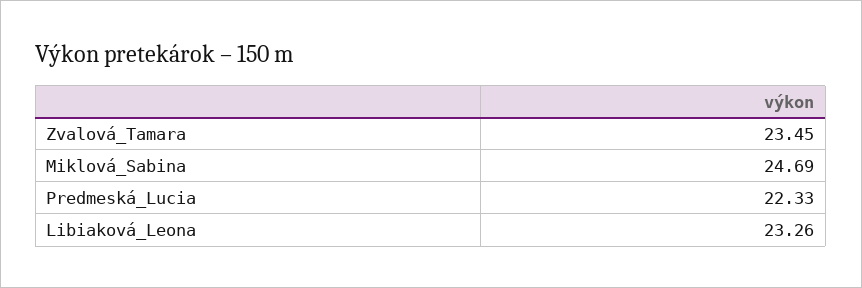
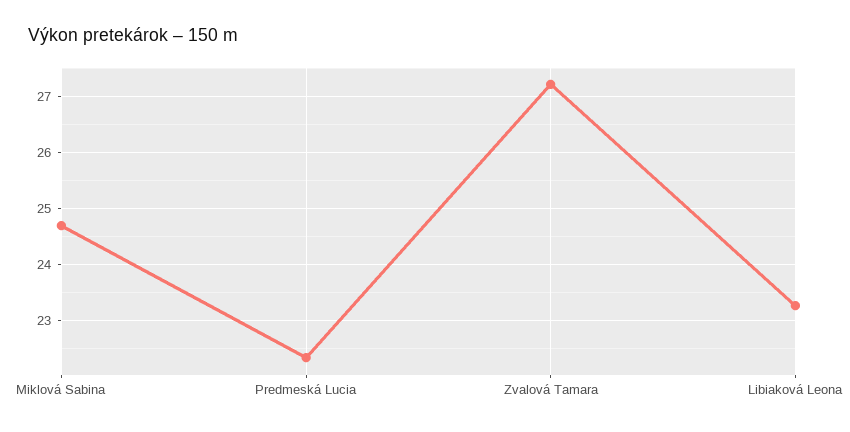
Zvalová_Tamara: 23.45 -> 27.2

